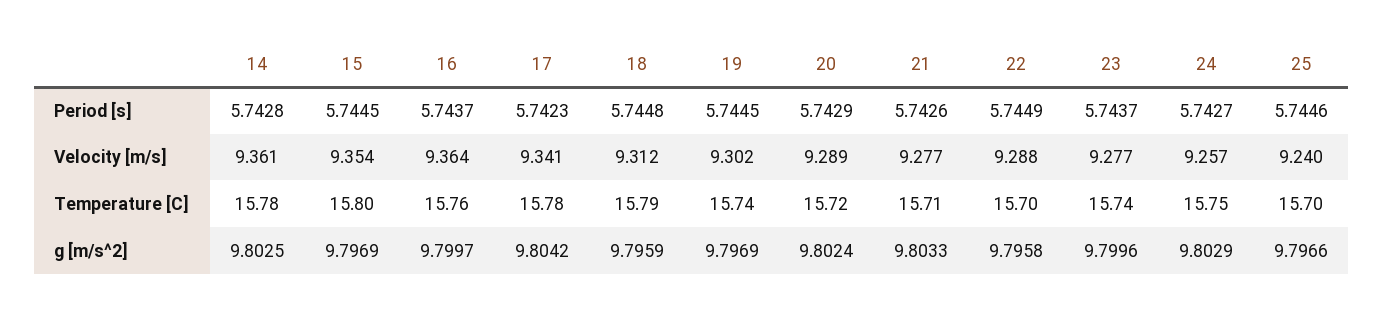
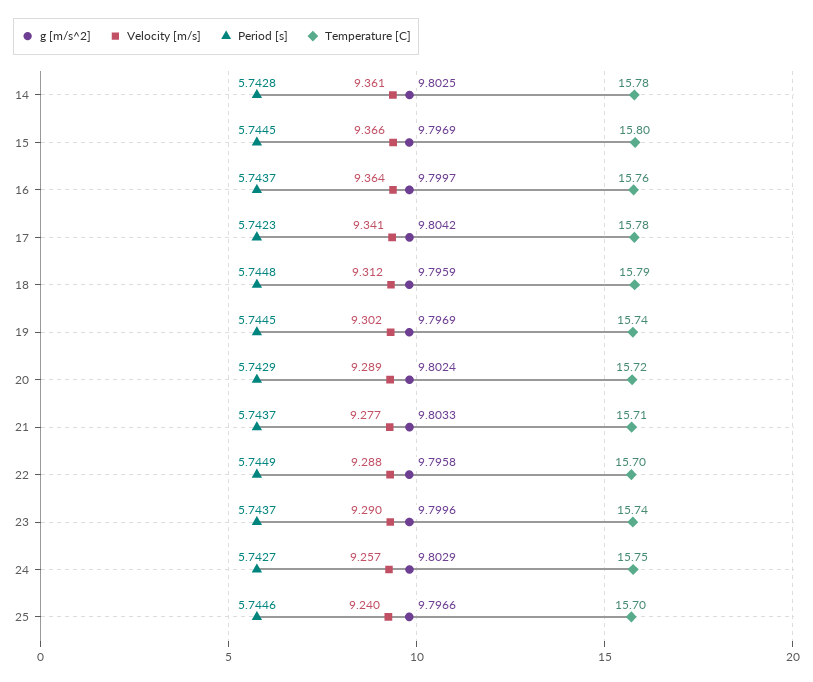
Period [s], 21: 5.7426 -> 5.7437
Velocity [m/s], 15: 9.354 -> 9.366
Velocity [m/s], 23: 9.277 -> 9.29

